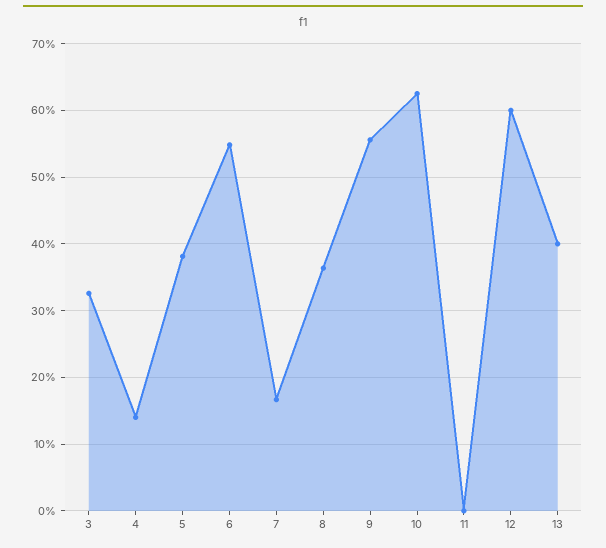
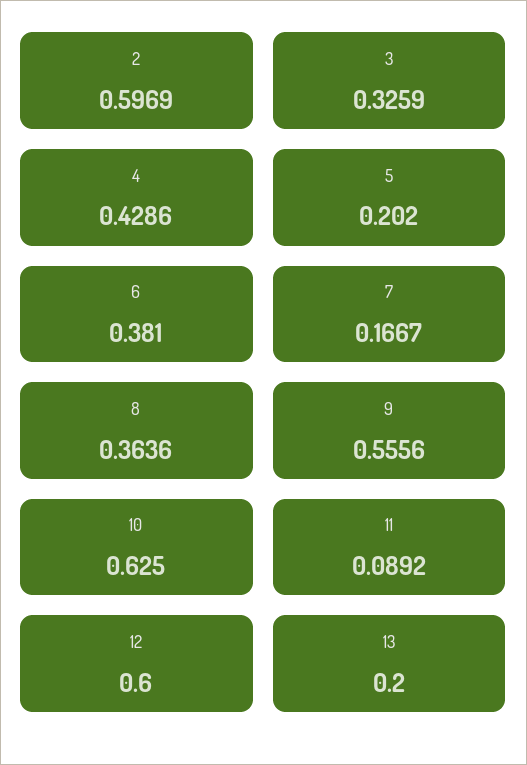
4: 0.14 -> 0.4286
5: 0.38 -> 0.202
6: 0.55 -> 0.381
11: 0 -> 0.0892
13: 0.4 -> 0.2
2: none -> 0.5969

